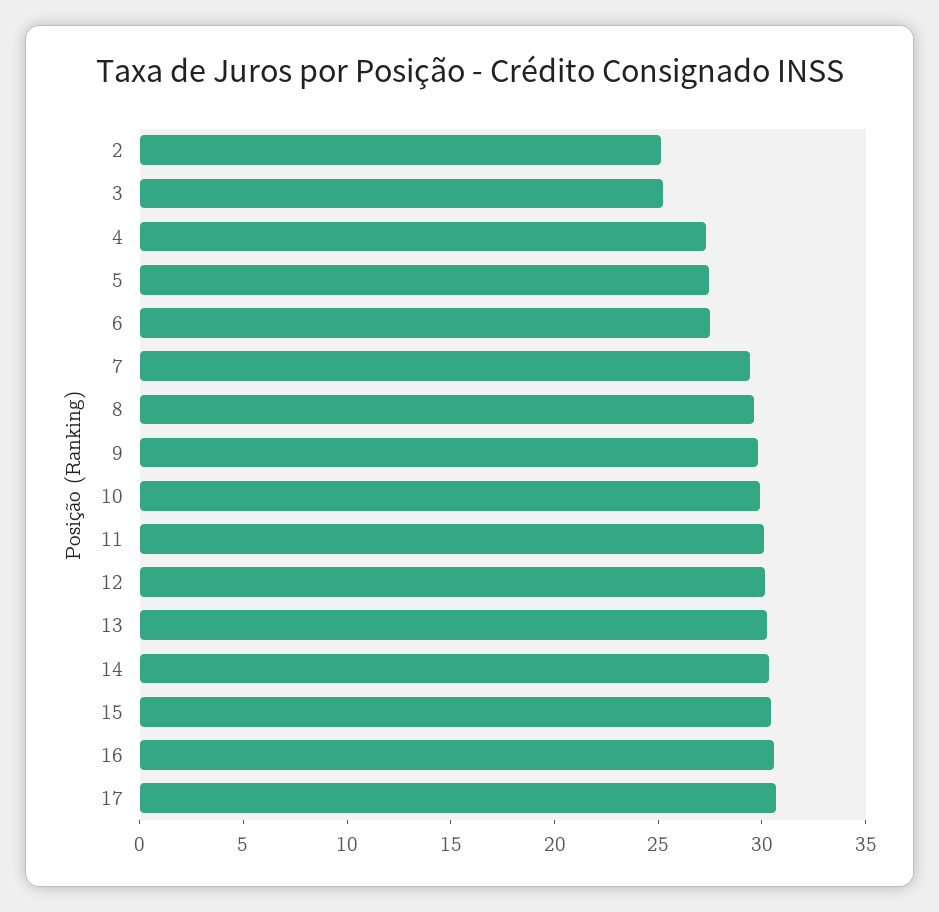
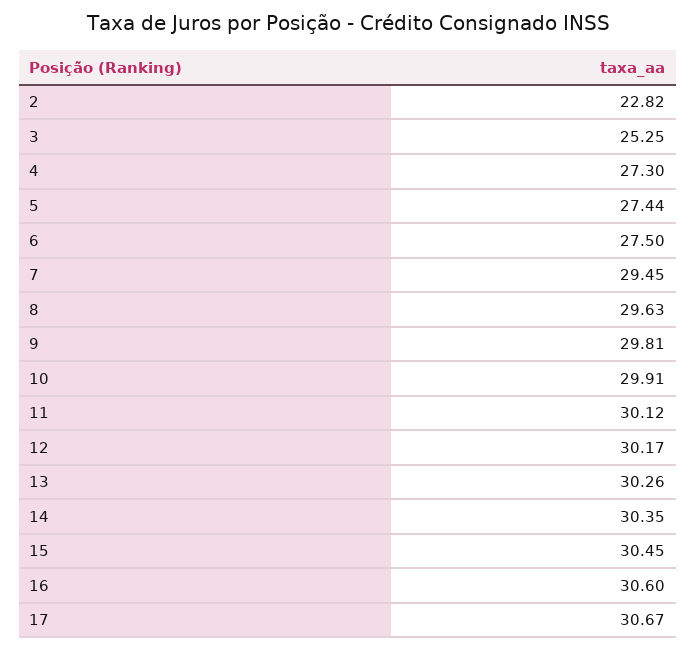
2: 25 -> 22.82

